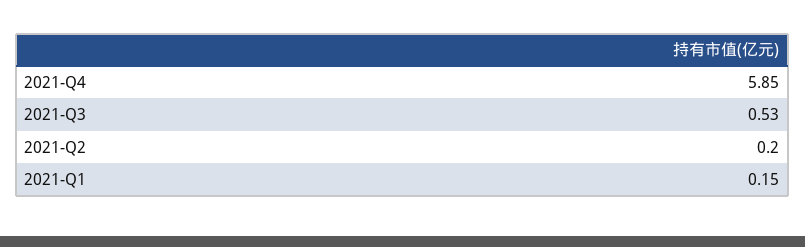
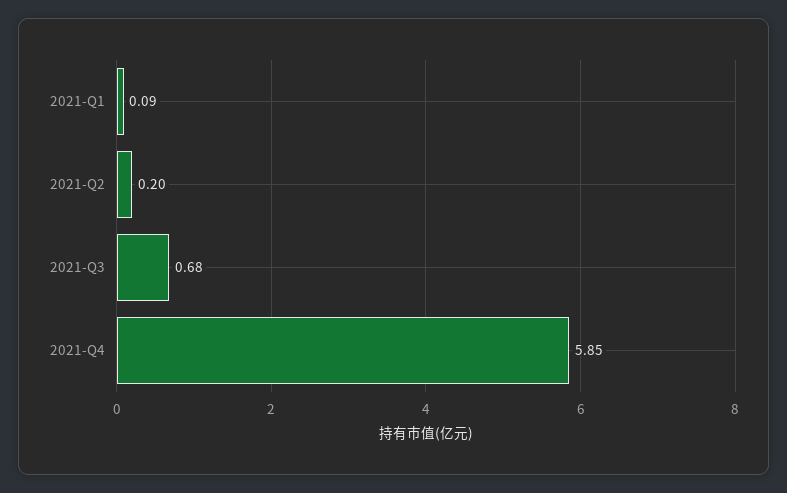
2021-Q3: 0.53 -> 0.68
2021-Q1: 0.15 -> 0.09

